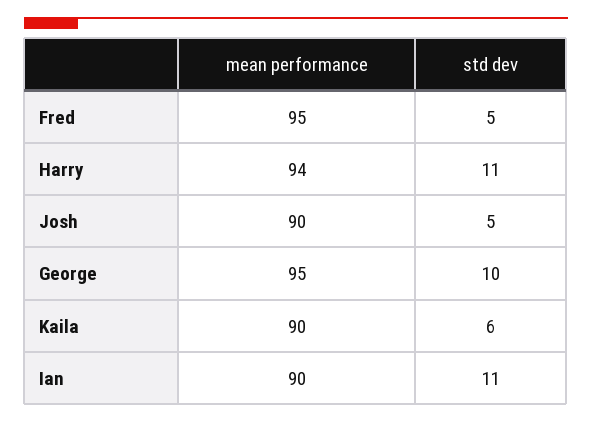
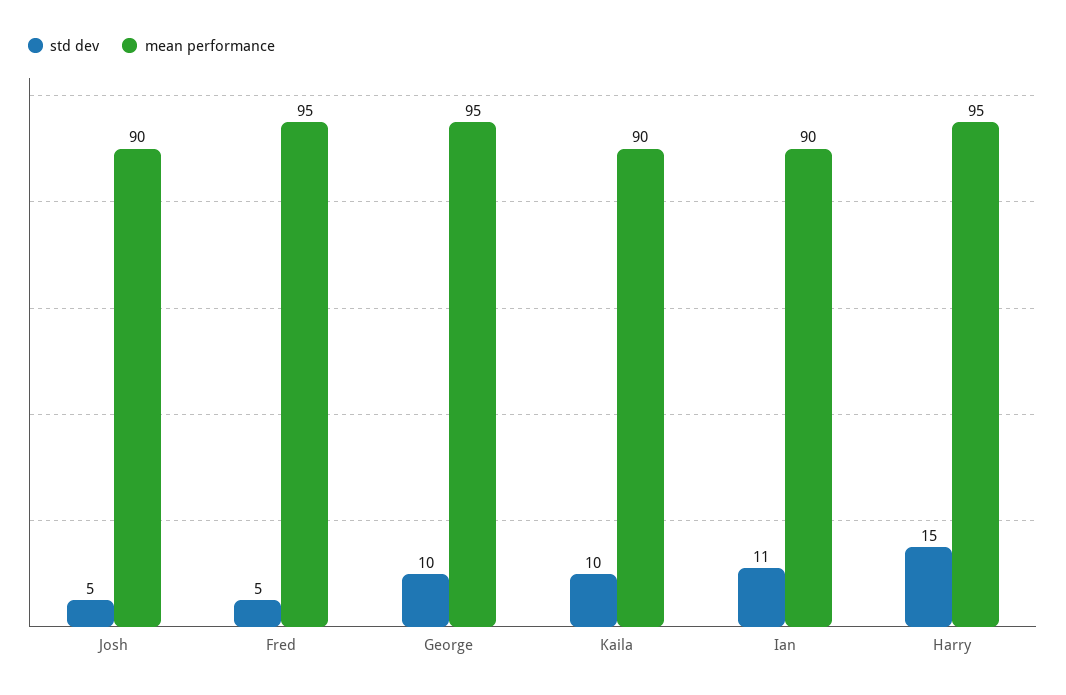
mean performance, Harry: 94 -> 95
std dev, Harry: 11 -> 15
std dev, Kaila: 6 -> 10

